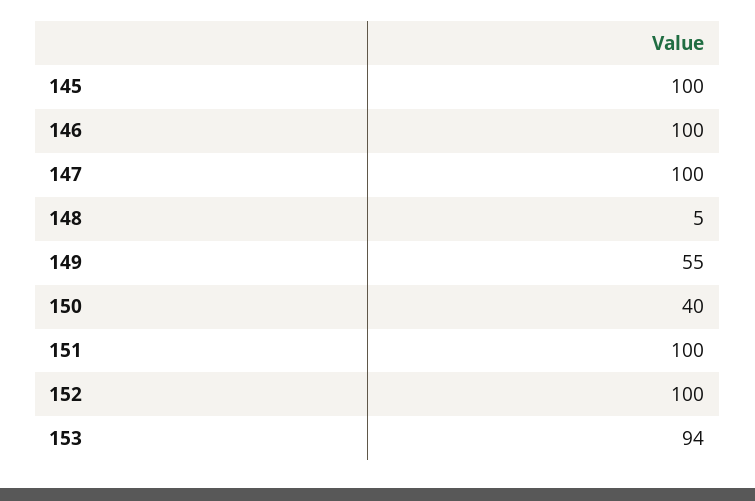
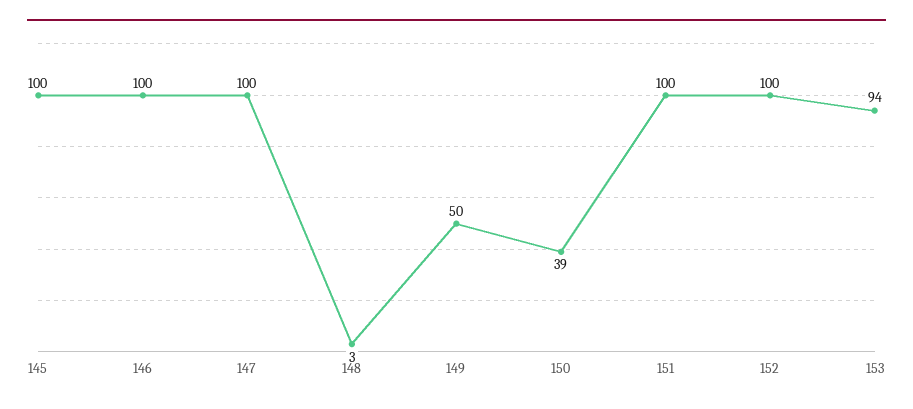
148: 5 -> 3
149: 55 -> 50
150: 40 -> 39

